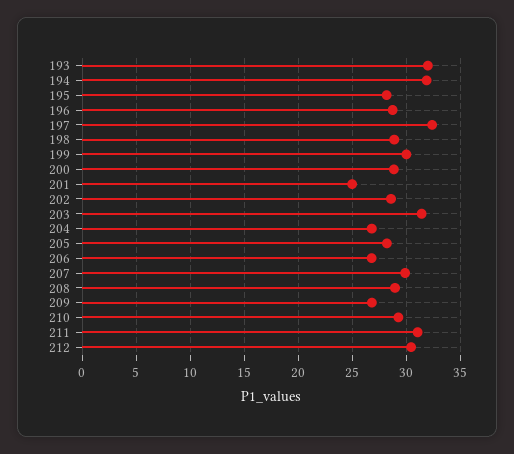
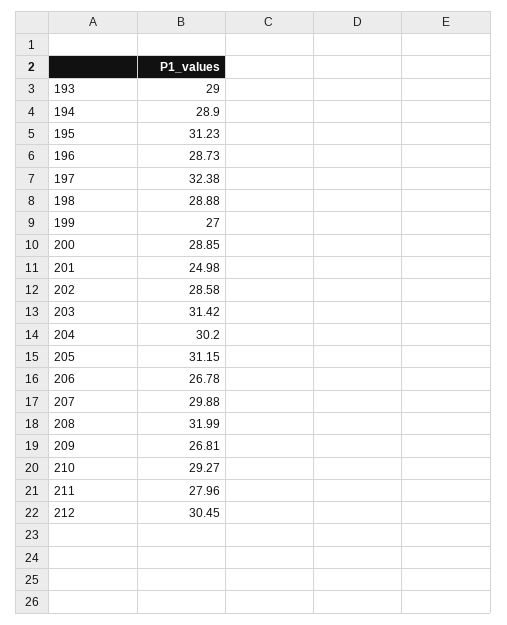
193: 32 -> 29
194: 32 -> 28.9
195: 28 -> 31.23
199: 30 -> 27
204: 27 -> 30.2
205: 28 -> 31.15
208: 29 -> 31.99
211: 31 -> 27.96

